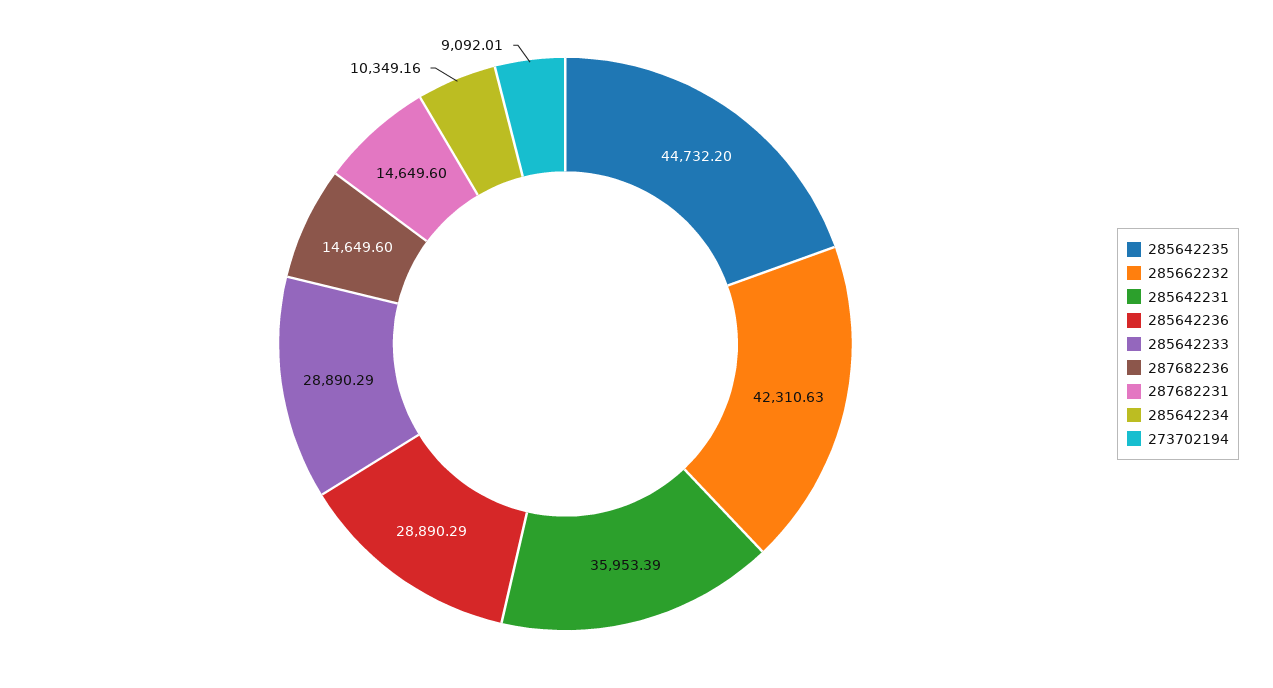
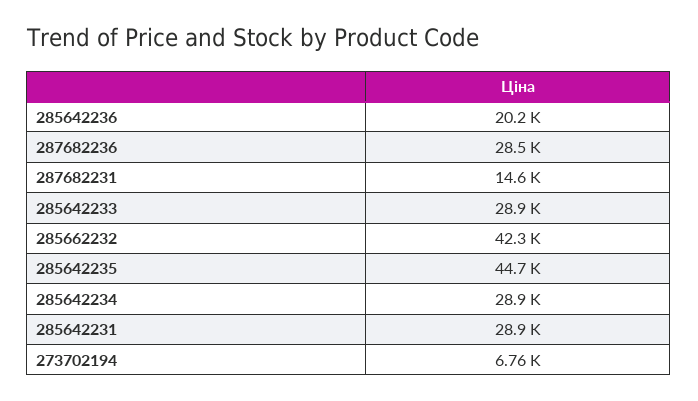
285642231: 35953.39 -> 28900
285642236: 28890.29 -> 20200
287682236: 14649.6 -> 28500
285642234: 10349.16 -> 28900
273702194: 9092.01 -> 6760

